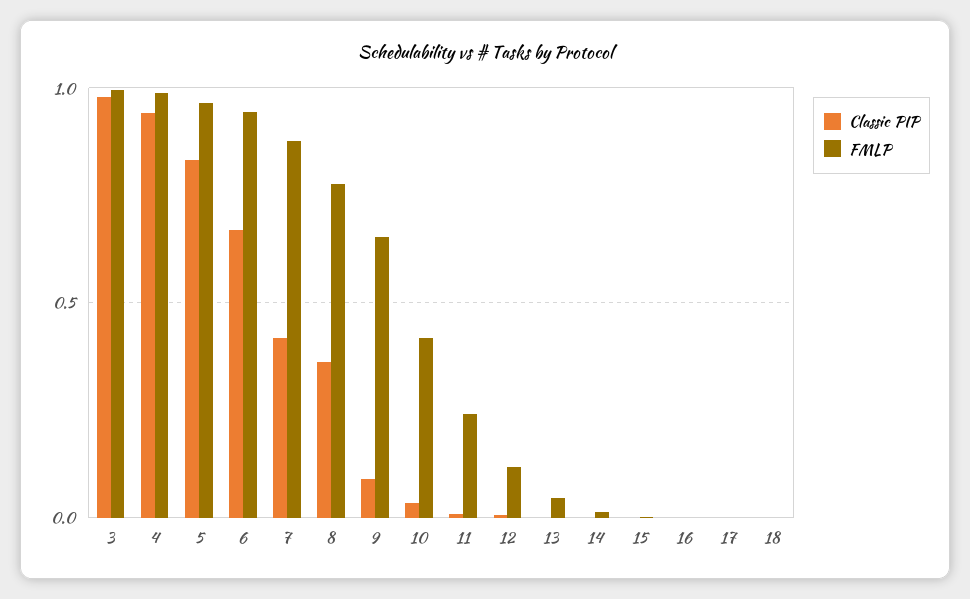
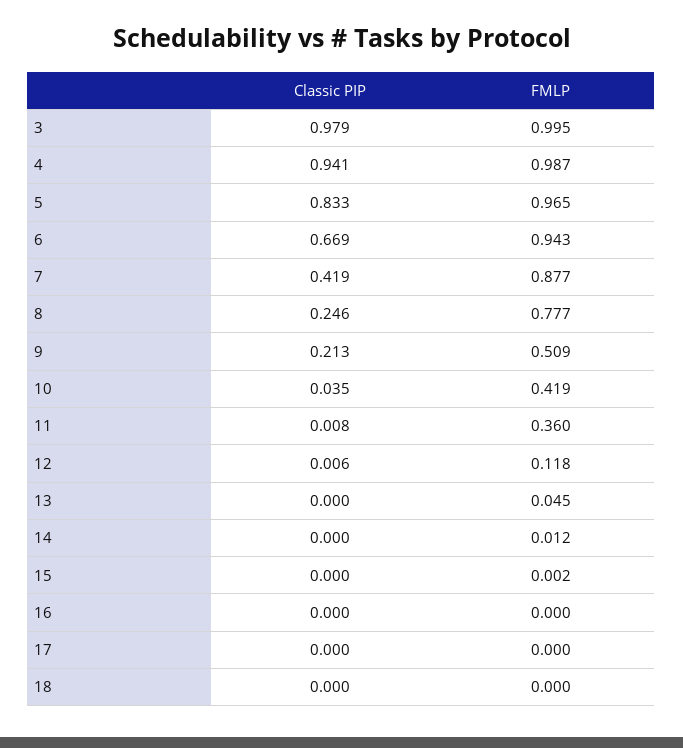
Classic PIP, 8: 0.35 -> 0.246
Classic PIP, 9: 0.1 -> 0.213
FMLP, 9: 0.65 -> 0.509
FMLP, 11: 0.25 -> 0.36

